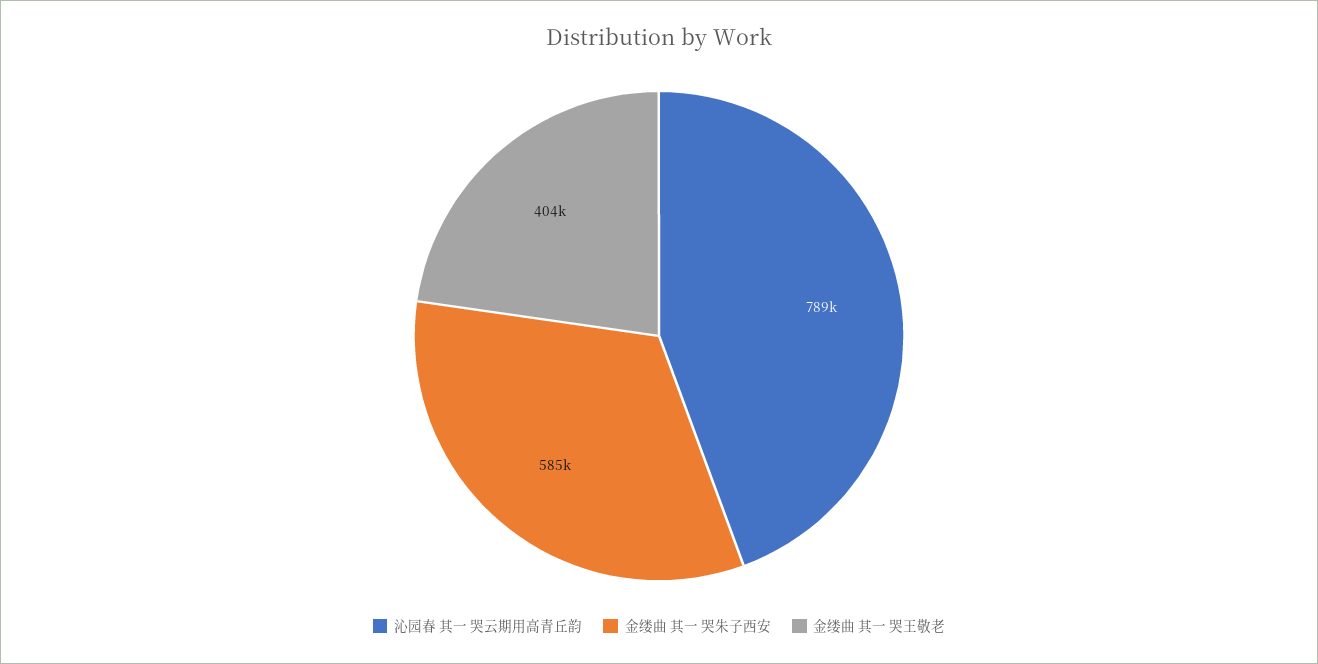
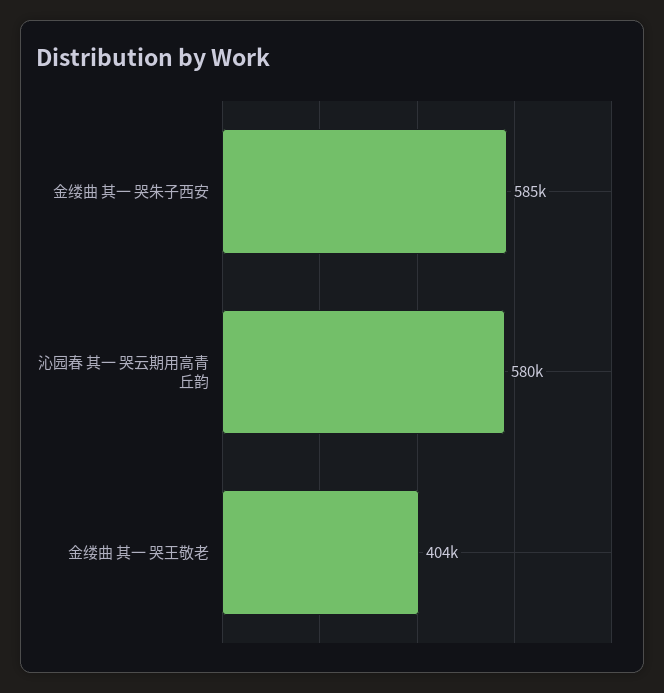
沁园春 其一 哭云期用高青丘韵: 789000 -> 580000

